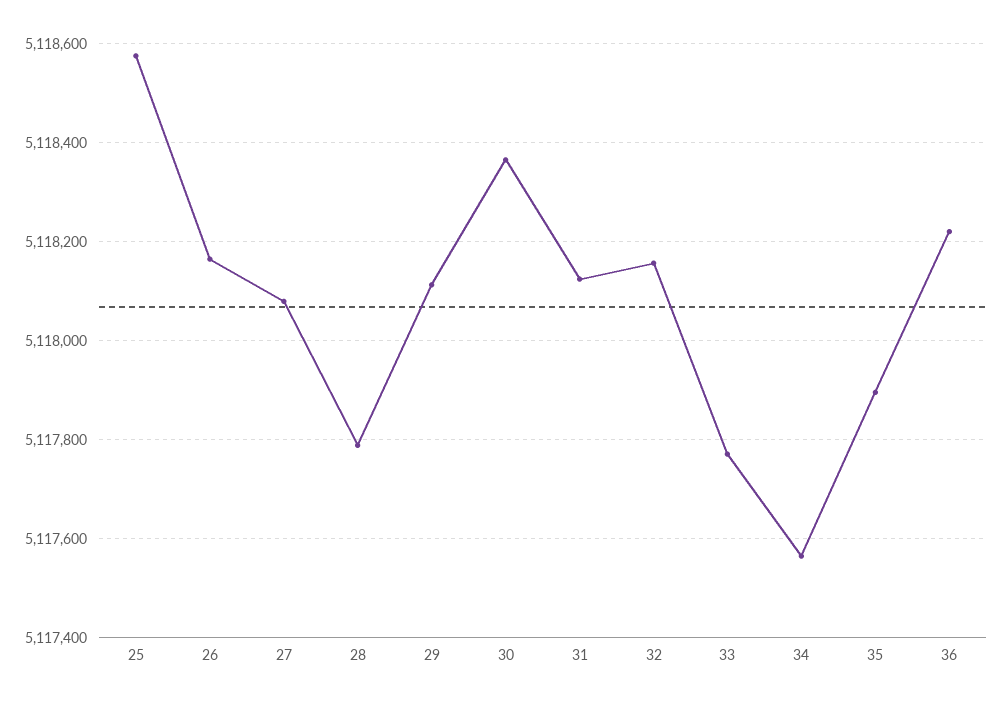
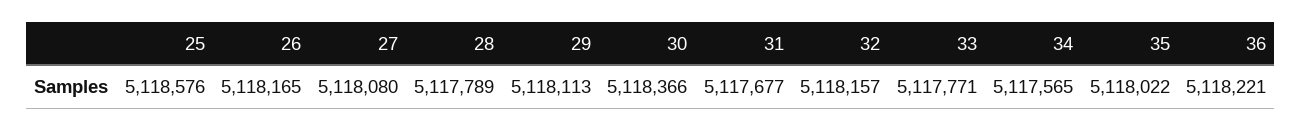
31: 5118120 -> 5117677
35: 5117900 -> 5118022

